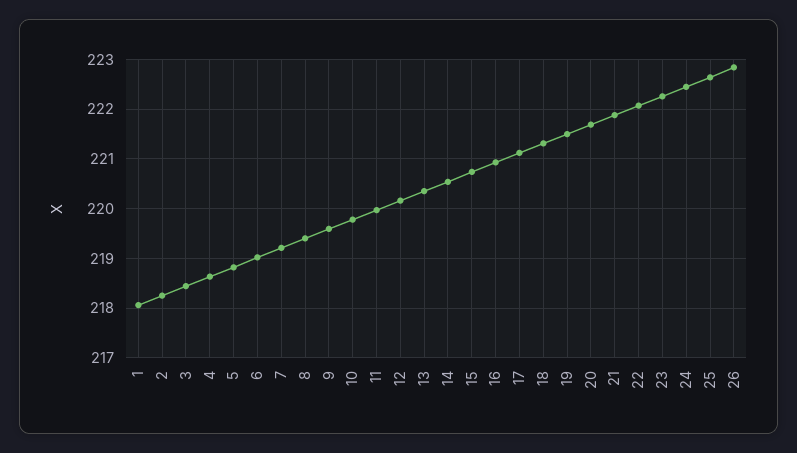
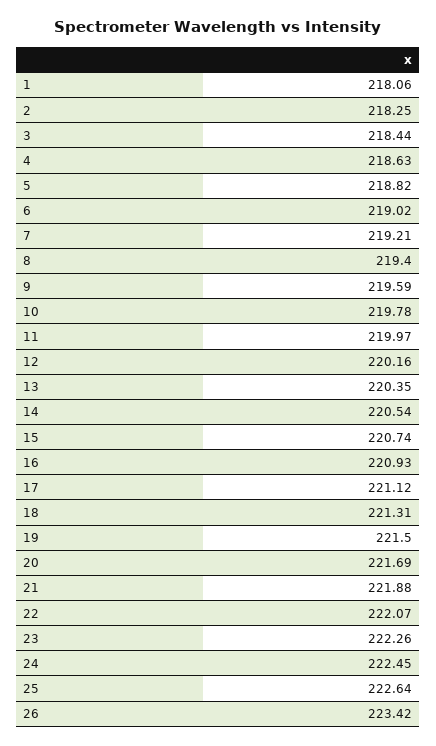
26: 222.8 -> 223.42

